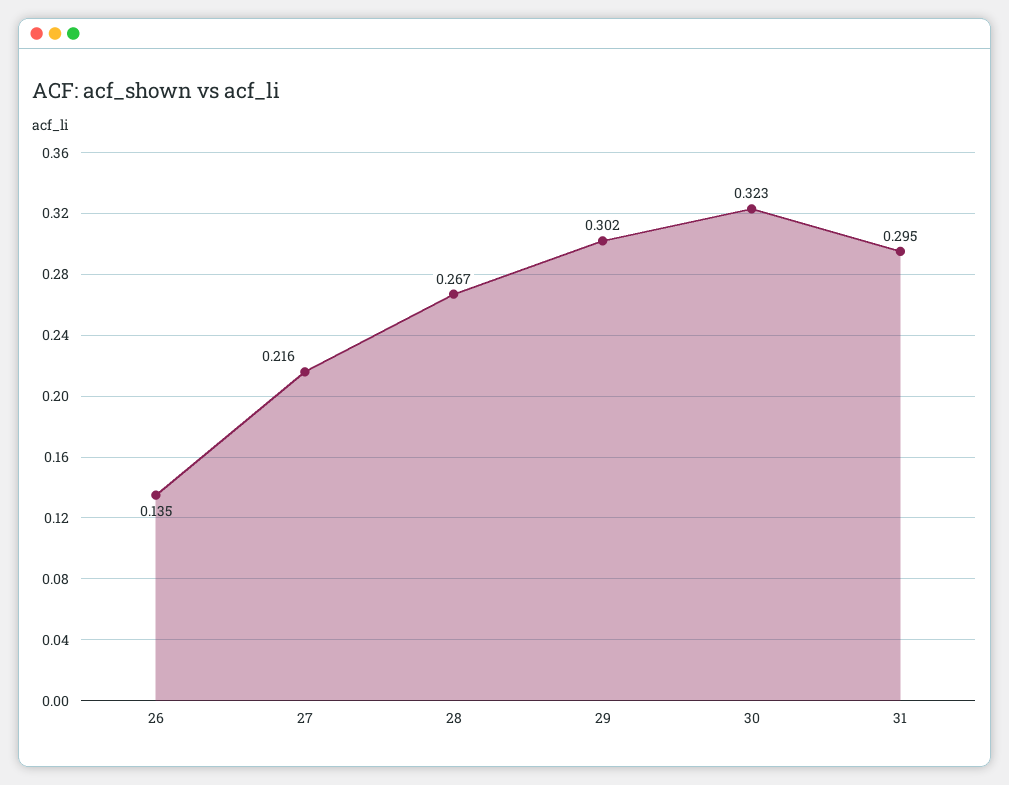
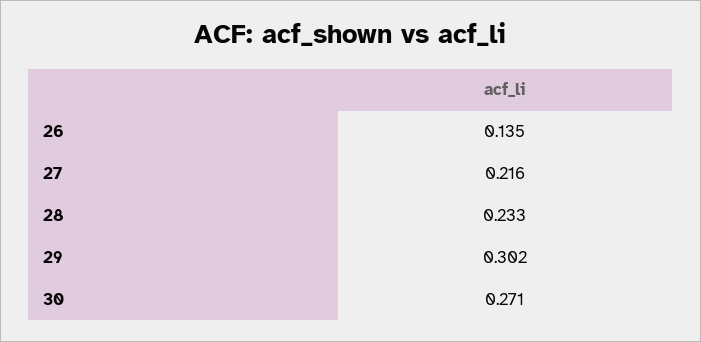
28: 0.267 -> 0.233
30: 0.323 -> 0.271
31: 0.295 -> none

